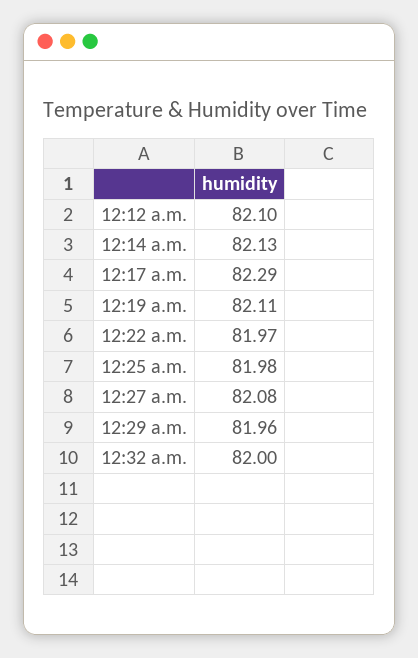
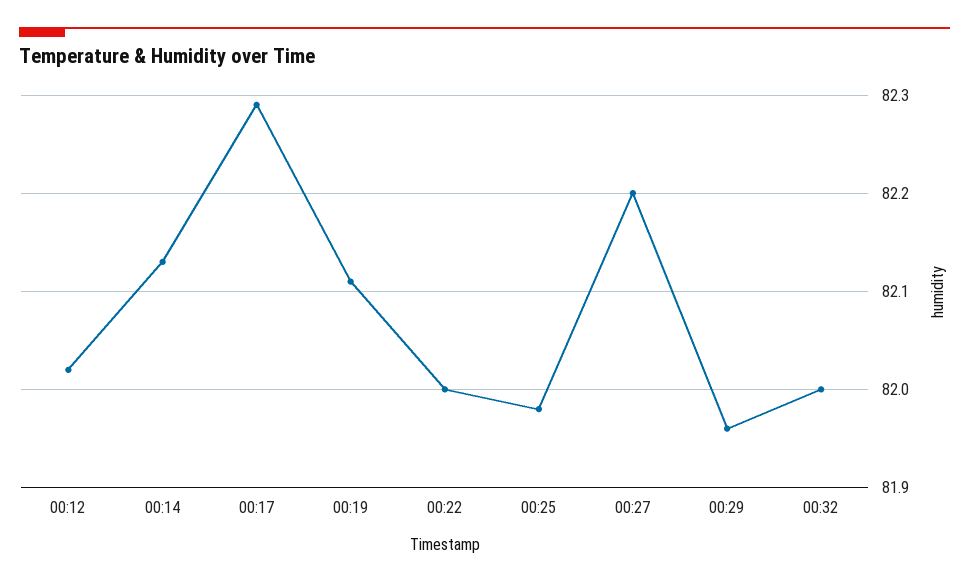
12:12 a.m.: 82.1 -> 82.02
12:22 a.m.: 81.97 -> 82
12:27 a.m.: 82.08 -> 82.2

